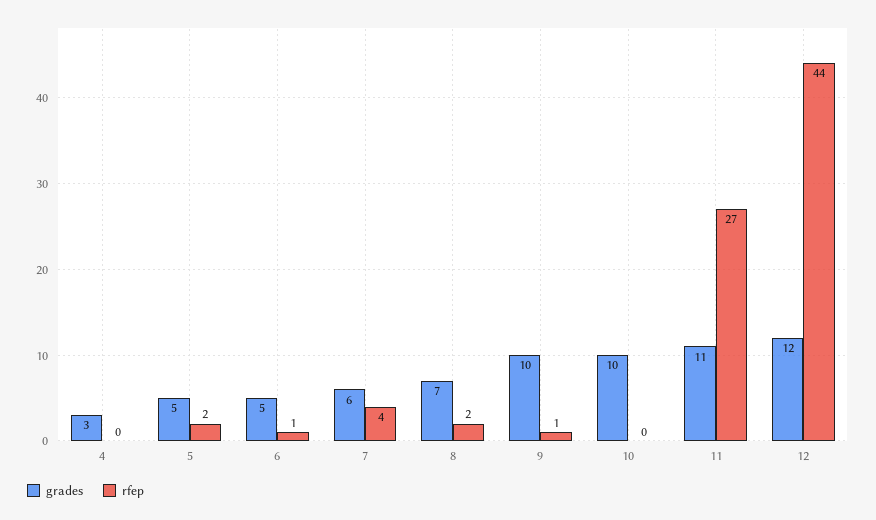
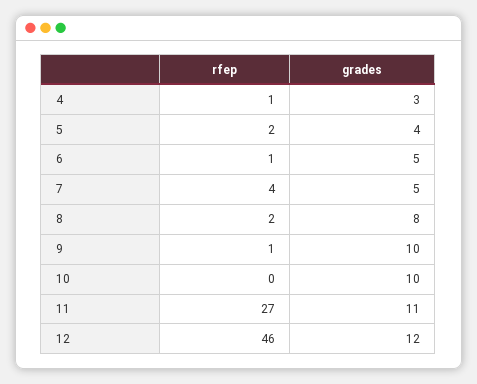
rfep, 4: 0 -> 1
grades, 5: 5 -> 4
grades, 7: 6 -> 5
grades, 8: 7 -> 8
rfep, 12: 44 -> 46

